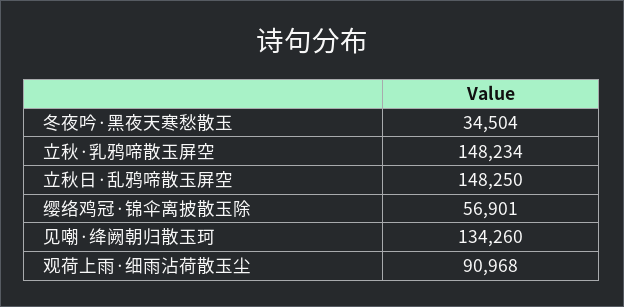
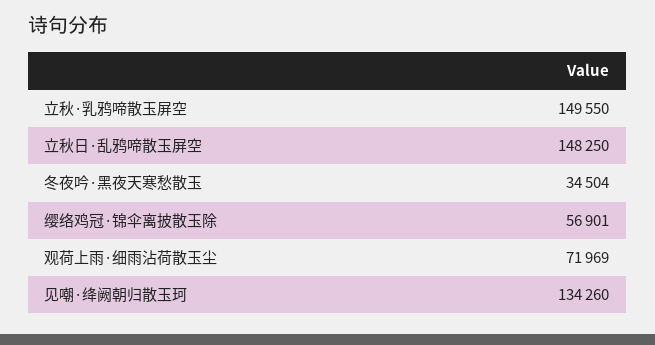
立秋·乳鸦啼散玉屏空: 148234 -> 149550
观荷上雨·细雨沾荷散玉尘: 90968 -> 71969

